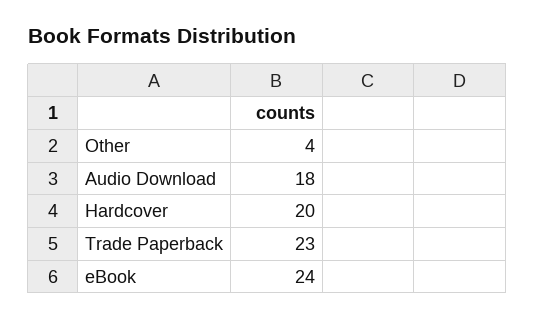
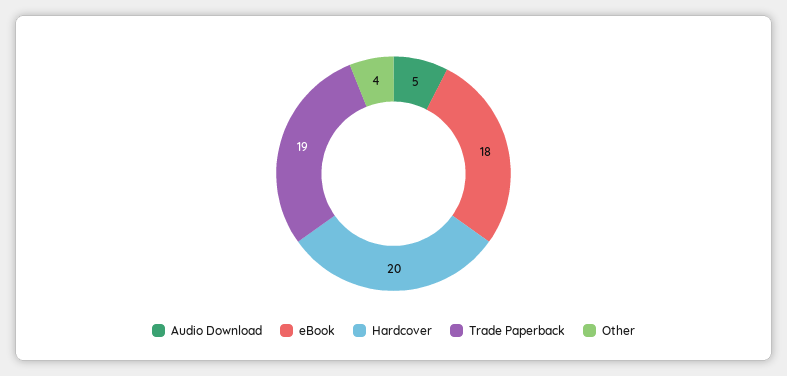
Audio Download: 18 -> 5
Trade Paperback: 23 -> 19
eBook: 24 -> 18

